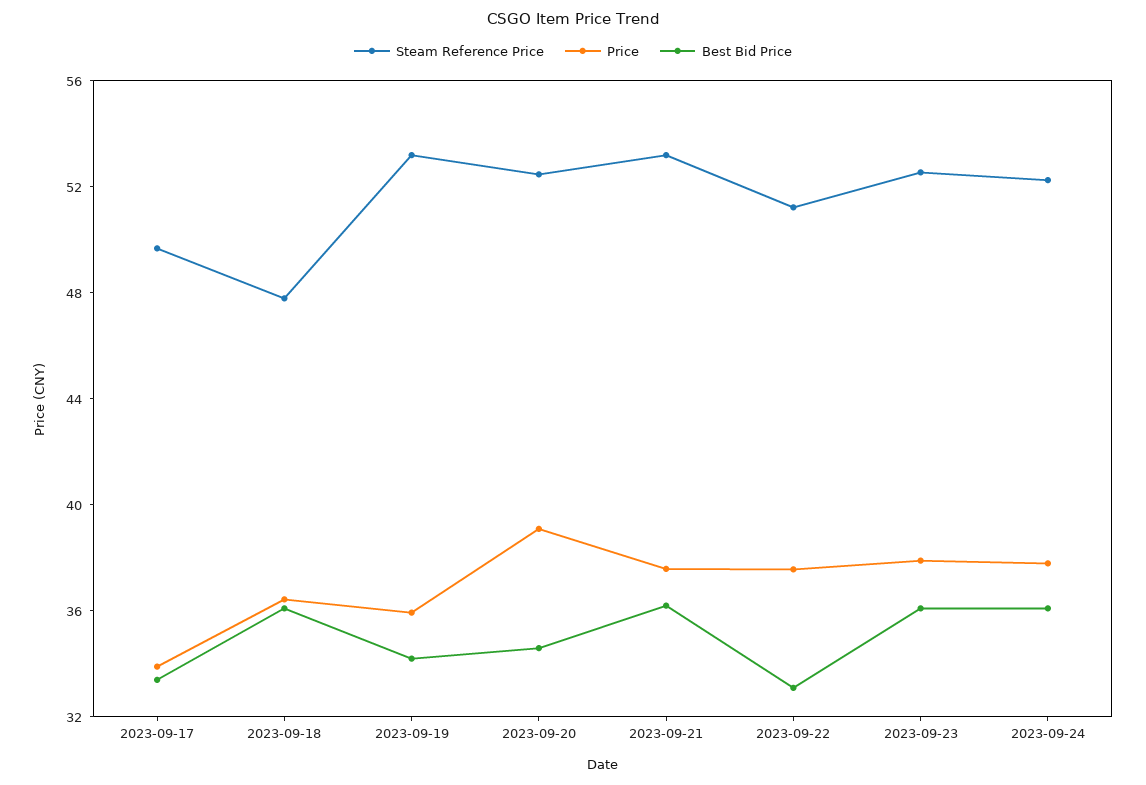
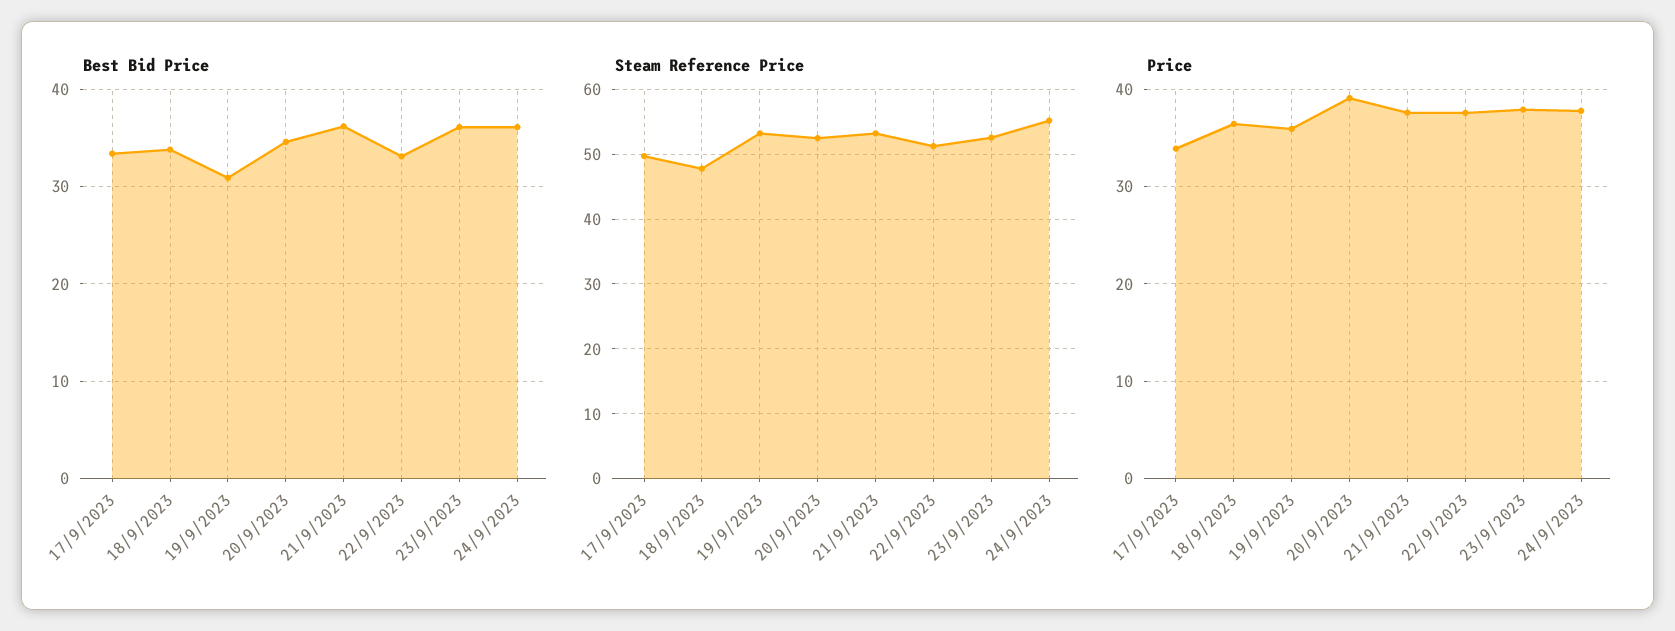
Best Bid Price, 2023-09-18: 36 -> 34
Best Bid Price, 2023-09-19: 34 -> 31
Steam Reference Price, 2023-09-24: 52 -> 55

